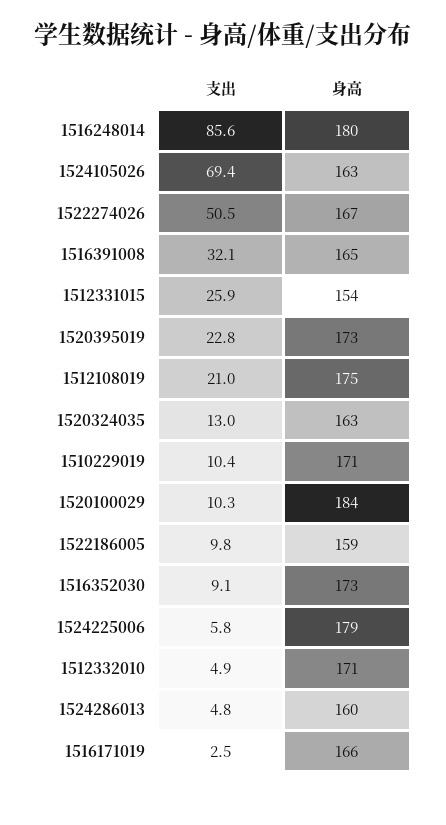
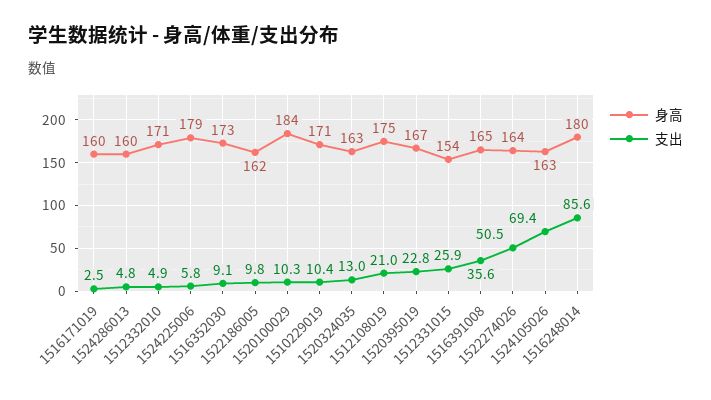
身高, 1522274026: 167 -> 164
支出, 1516391008: 32.1 -> 35.6
身高, 1520395019: 173 -> 167
身高, 1522186005: 159 -> 162
身高, 1516171019: 166 -> 160

